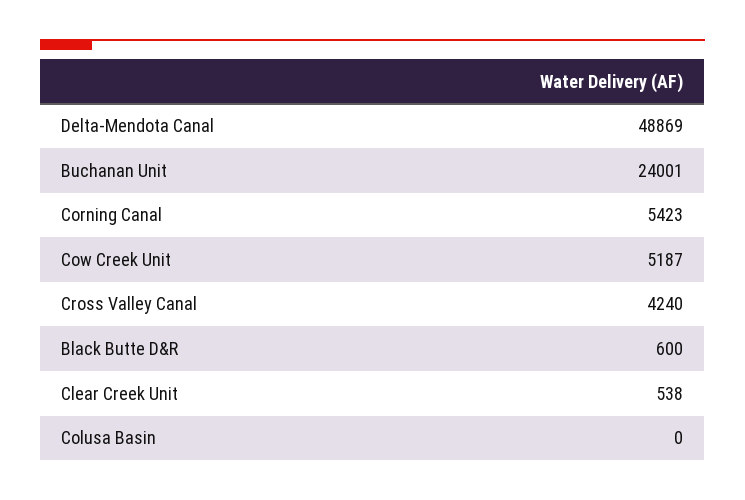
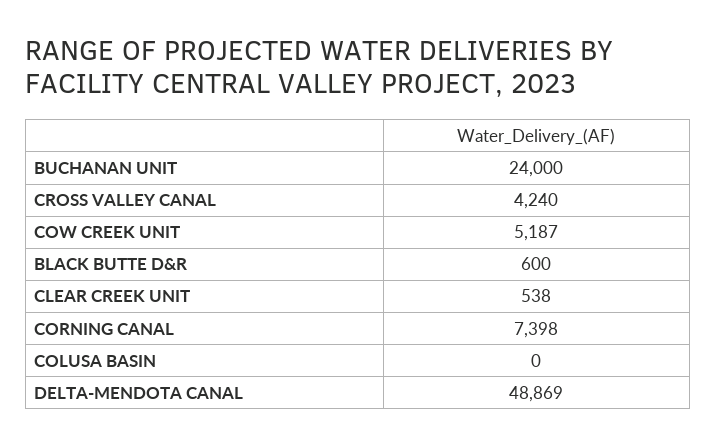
Buchanan Unit: 24001 -> 24000
Corning Canal: 5423 -> 7398

